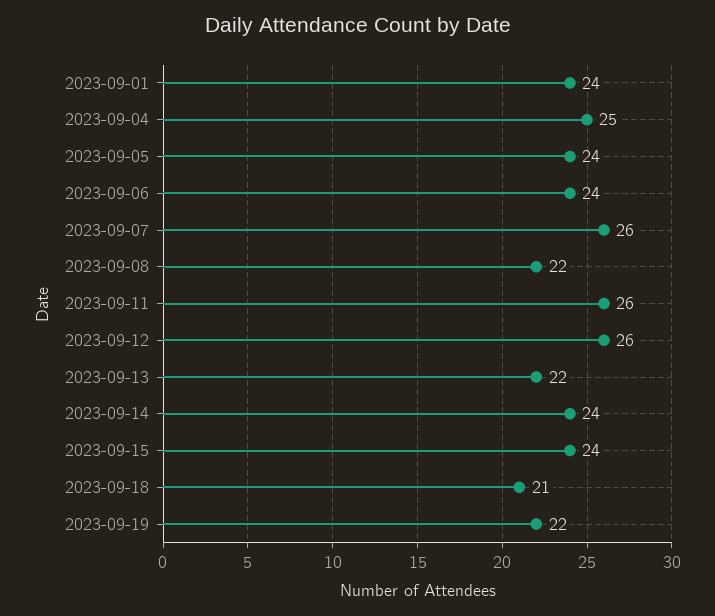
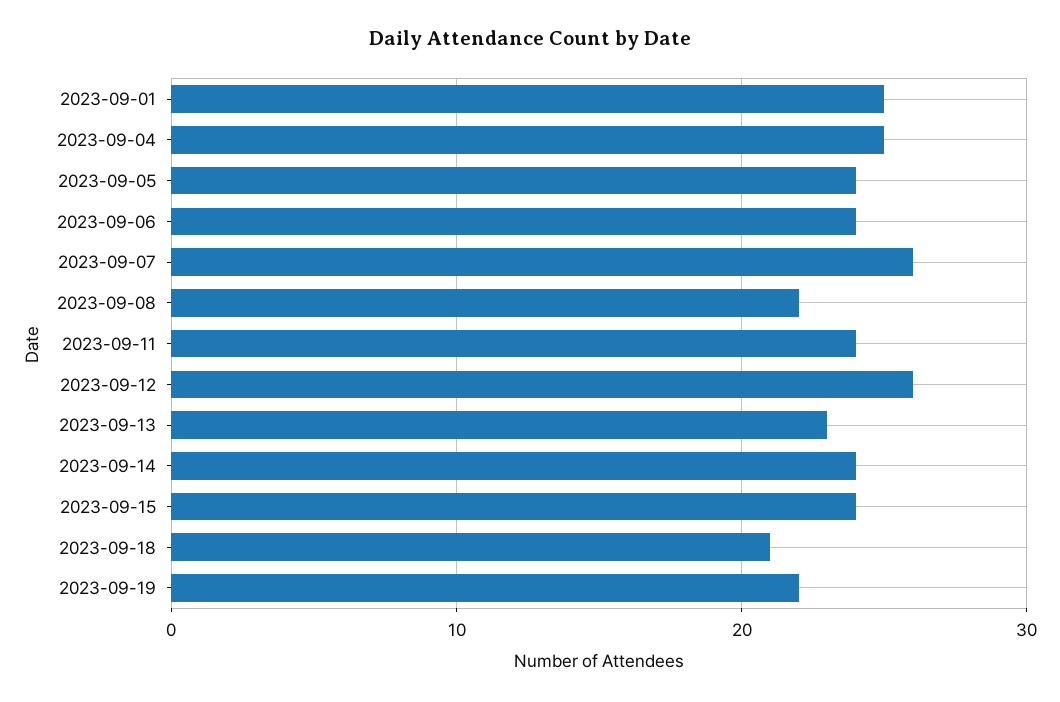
2023-09-01: 24 -> 25
2023-09-11: 26 -> 24
2023-09-13: 22 -> 23

